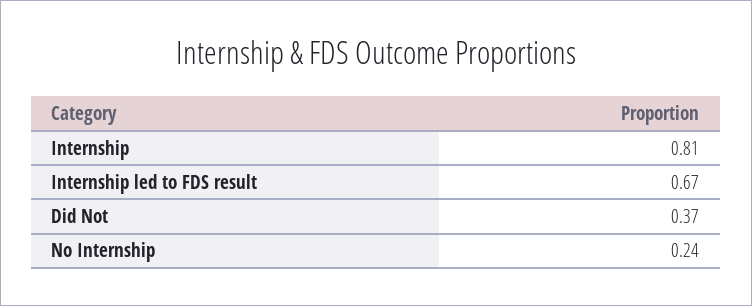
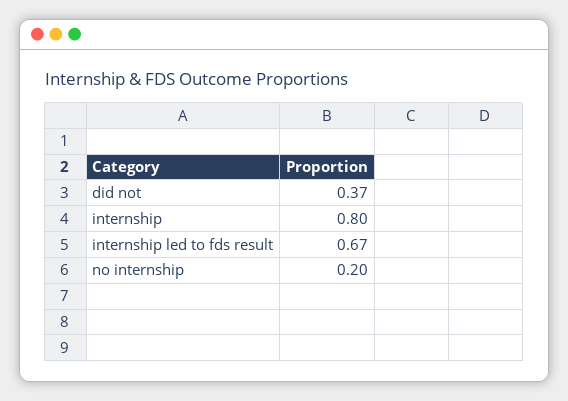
Internship: 0.81 -> 0.8
No Internship: 0.24 -> 0.2

